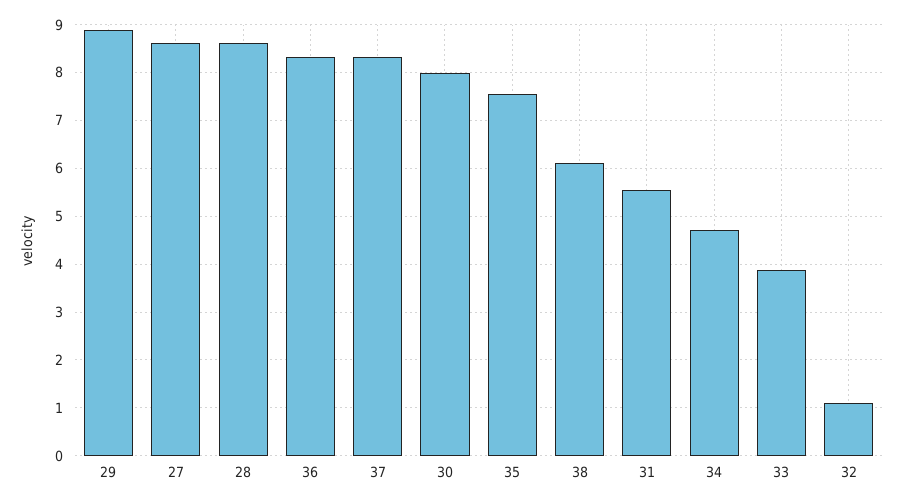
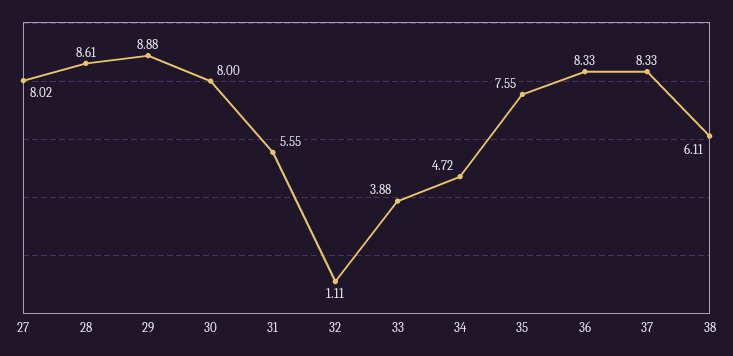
27: 8.6 -> 8.02

